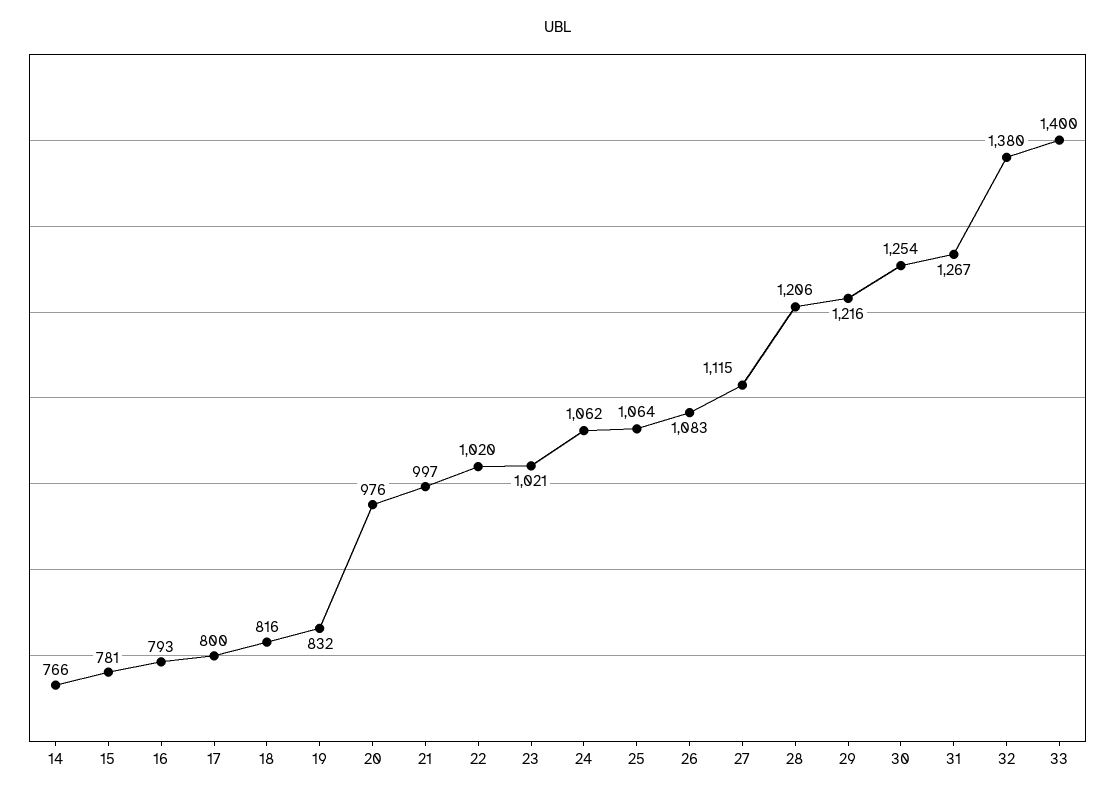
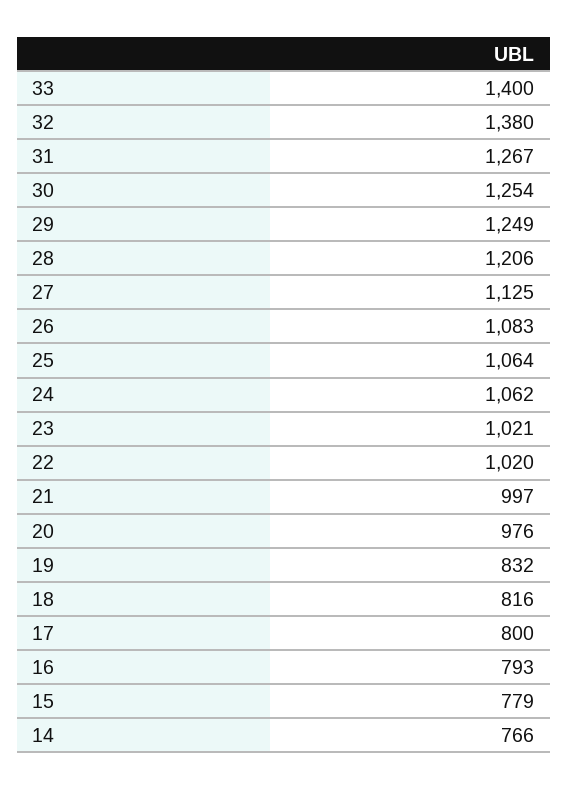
15: 781 -> 779
27: 1115 -> 1125
29: 1216 -> 1249

